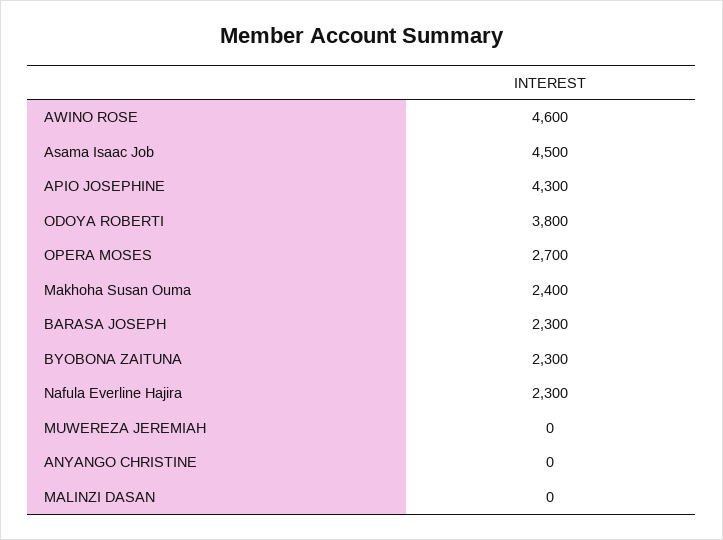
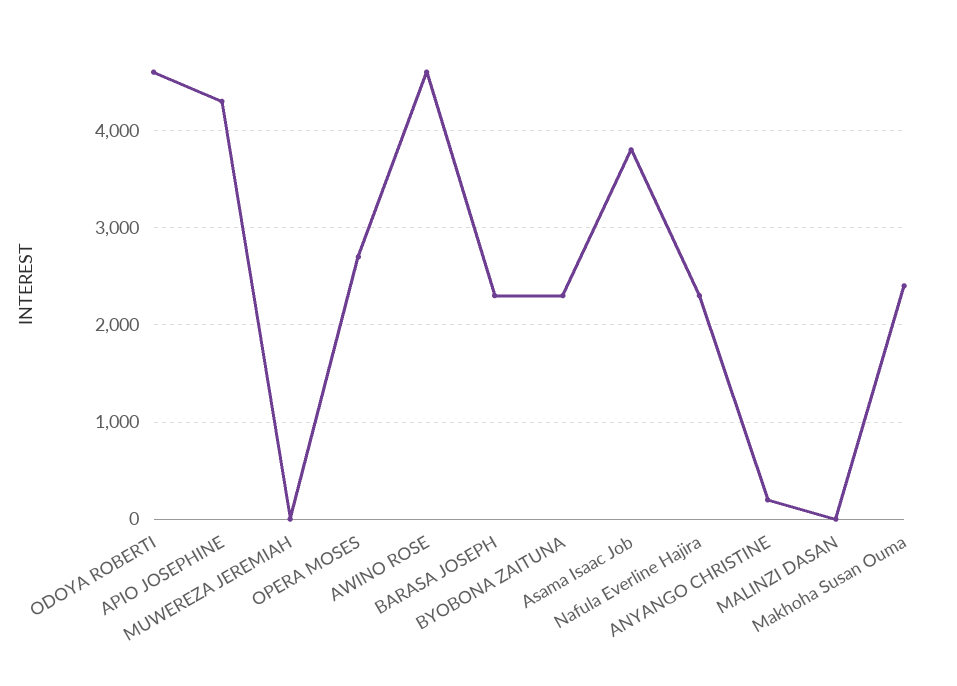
Asama Isaac Job: 4500 -> 3800
ODOYA ROBERTI: 3800 -> 4600
ANYANGO CHRISTINE: 0 -> 200

